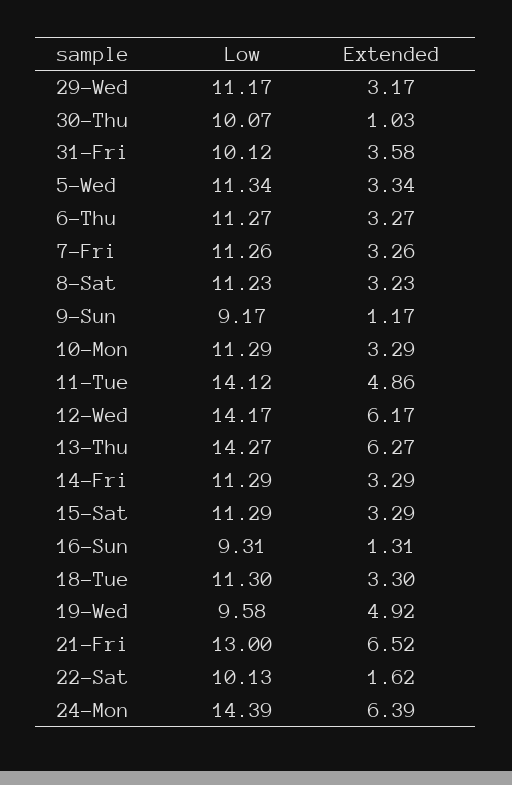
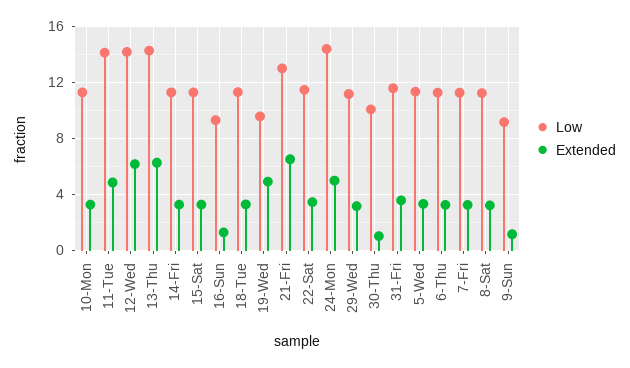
Low, 31-Fri: 10.12 -> 11.5
Low, 22-Sat: 10.13 -> 11.5
Extended, 22-Sat: 1.62 -> 3.5
Extended, 24-Mon: 6.39 -> 5

